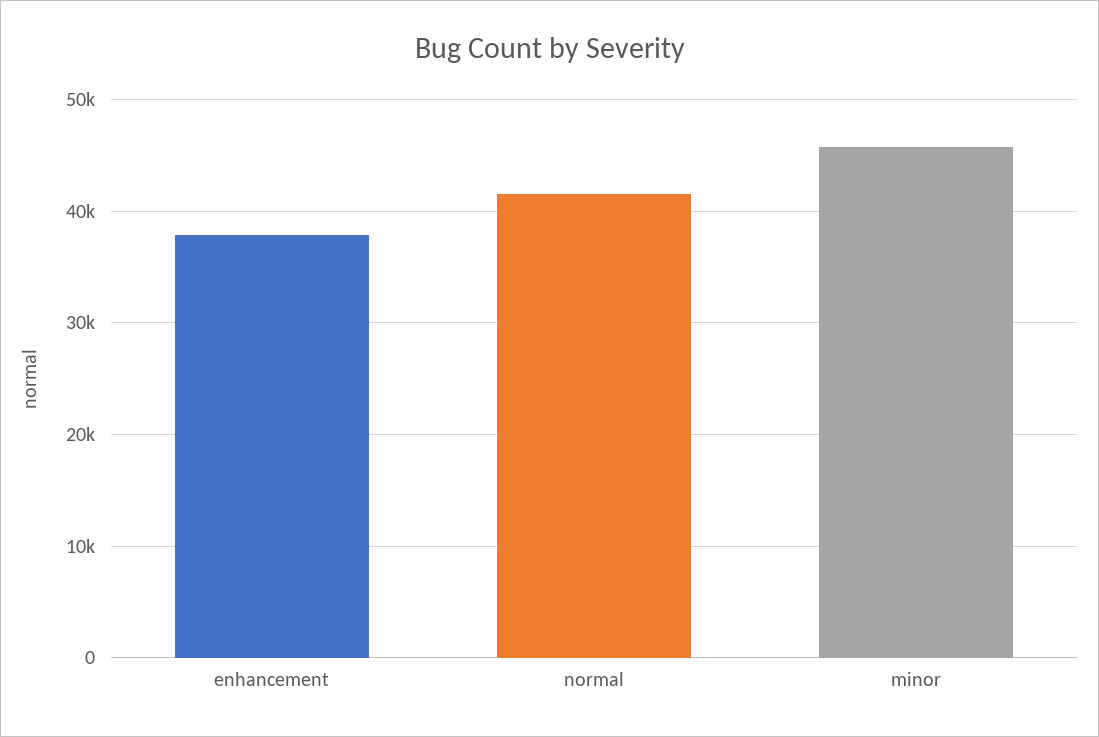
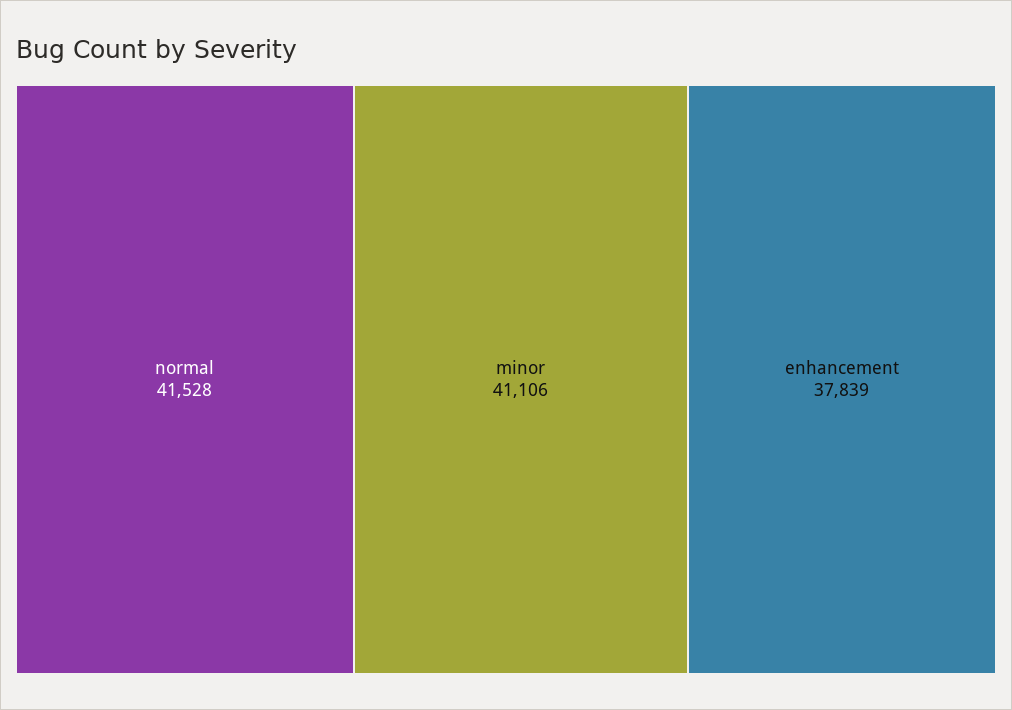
minor: 46000 -> 41106

